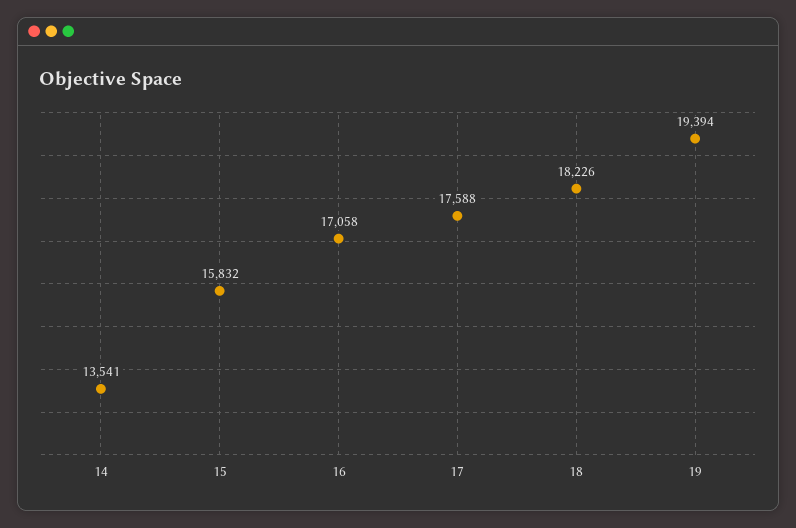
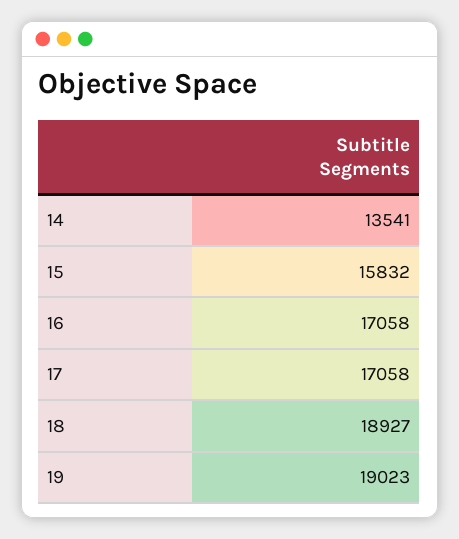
17: 17588 -> 17058
18: 18226 -> 18927
19: 19394 -> 19023

